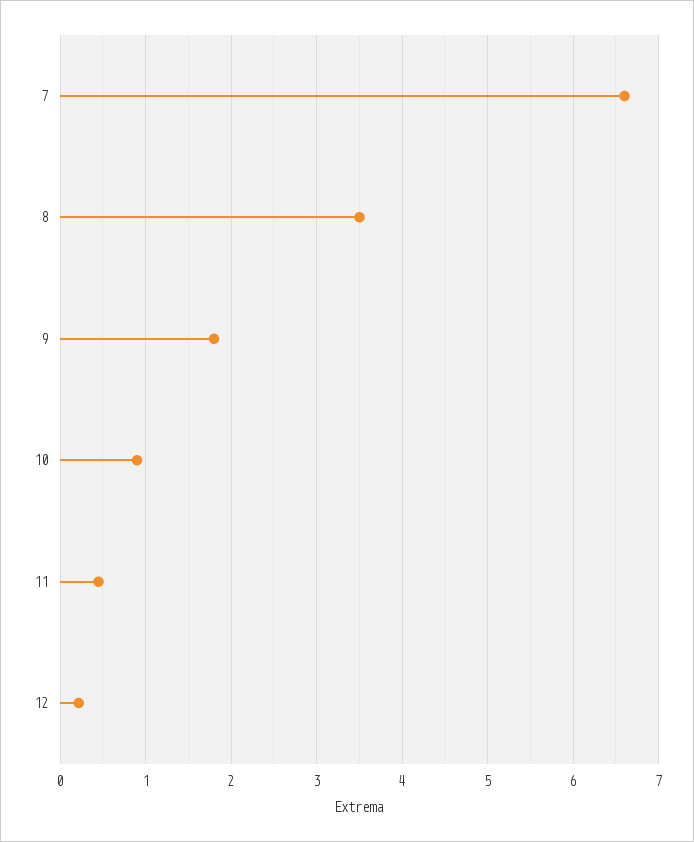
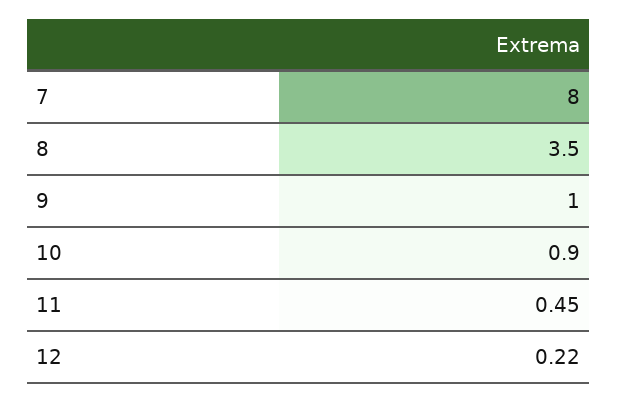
7: 6.6 -> 8
9: 1.8 -> 1

